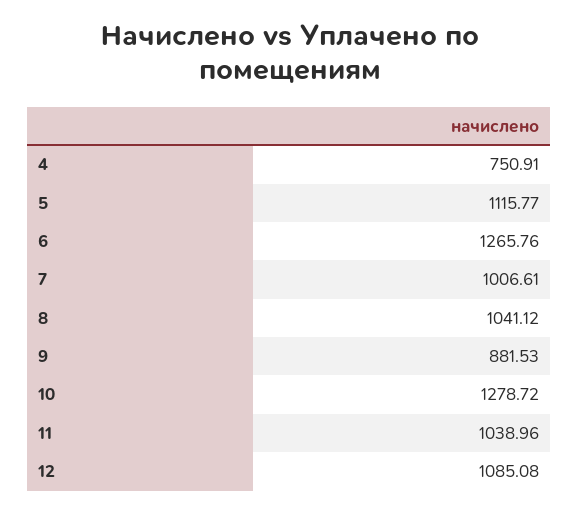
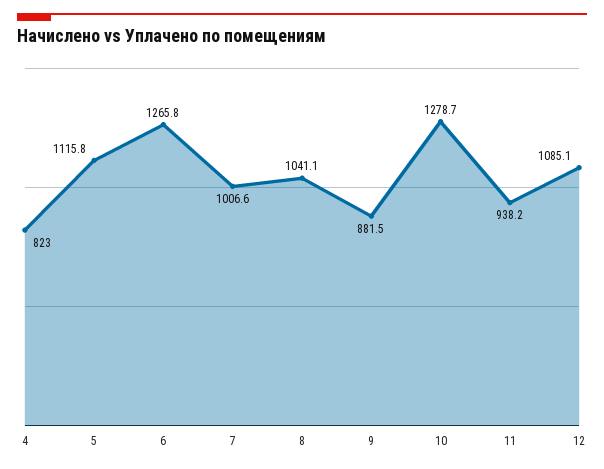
4: 750.91 -> 823
11: 1038.96 -> 938.2

